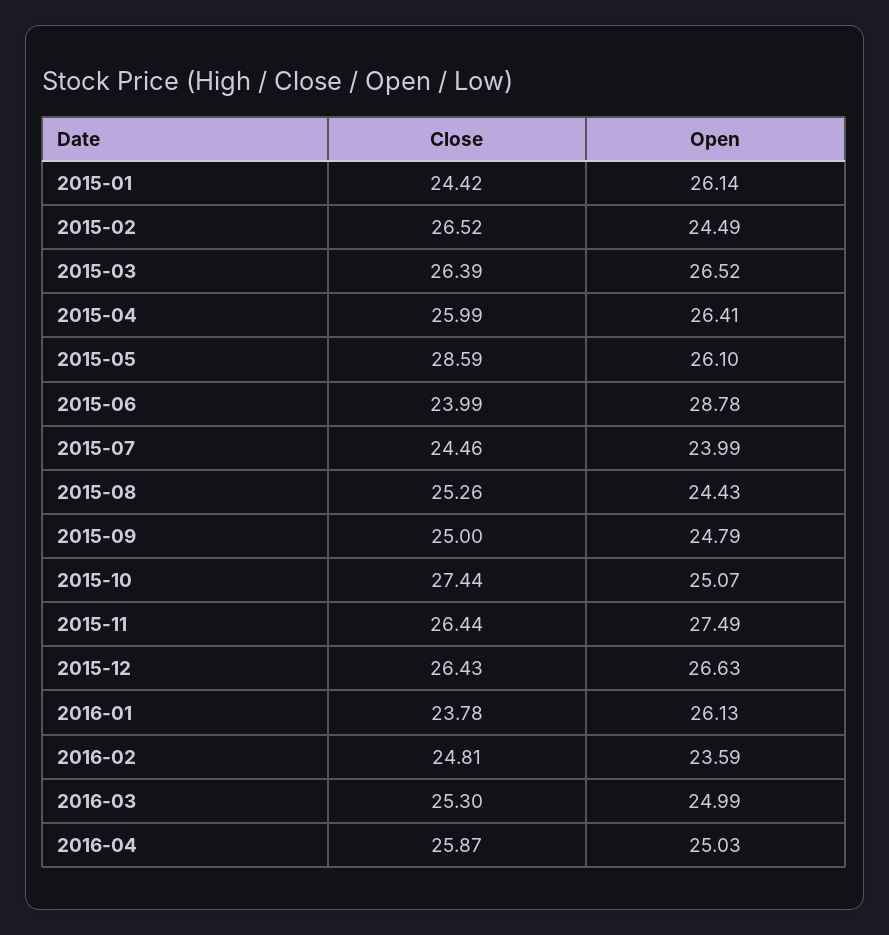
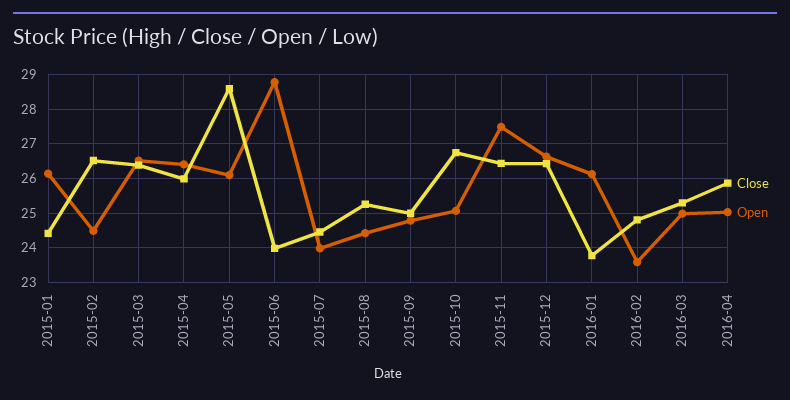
Close, 2015-10: 27.44 -> 26.8

